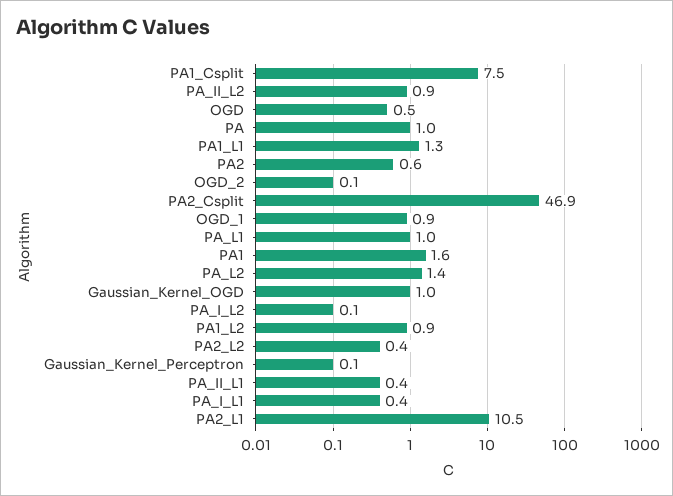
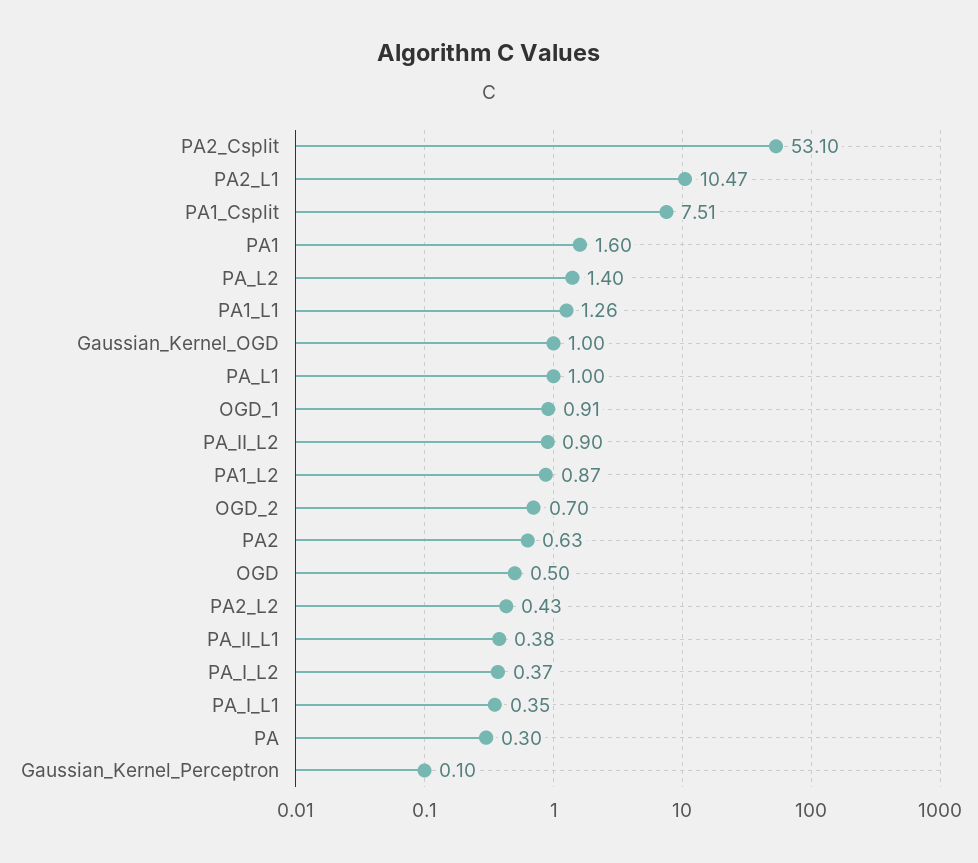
PA: 1 -> 0.3
OGD_2: 0.1 -> 0.7
PA2_Csplit: 46.9 -> 53.1
PA_I_L2: 0.1 -> 0.37

